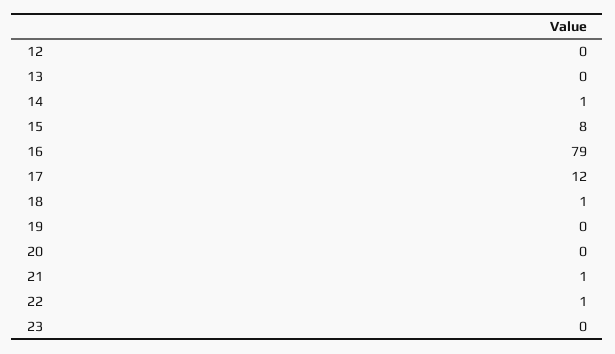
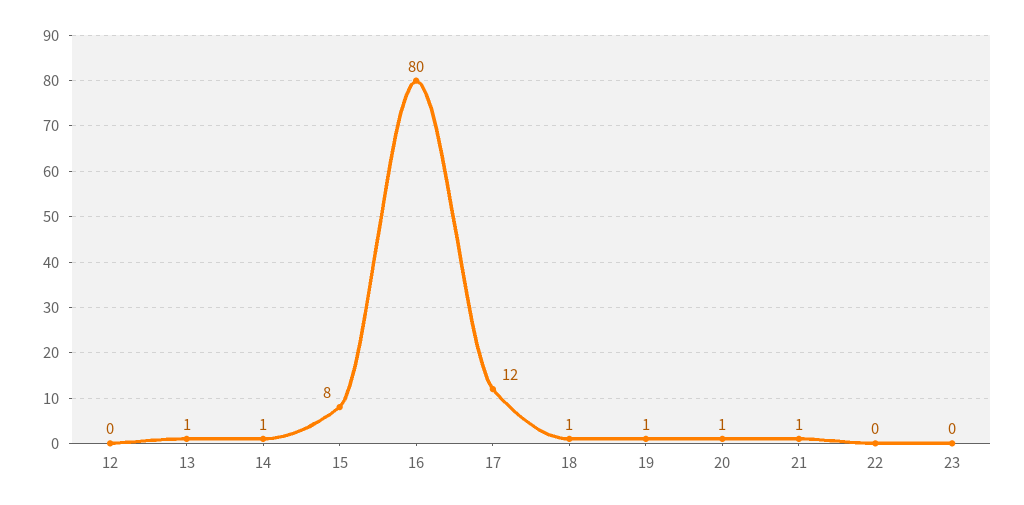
13: 0 -> 1
16: 79 -> 80
19: 0 -> 1
20: 0 -> 1
22: 1 -> 0

